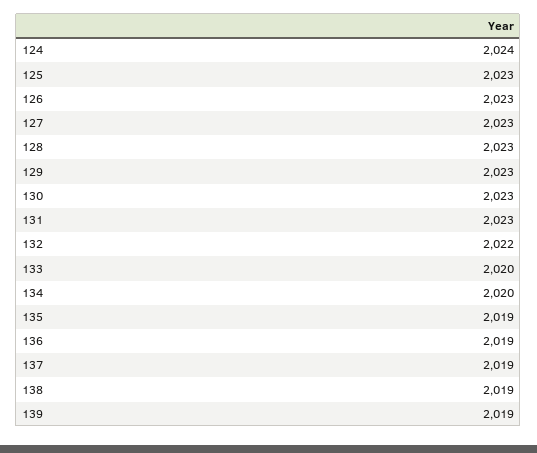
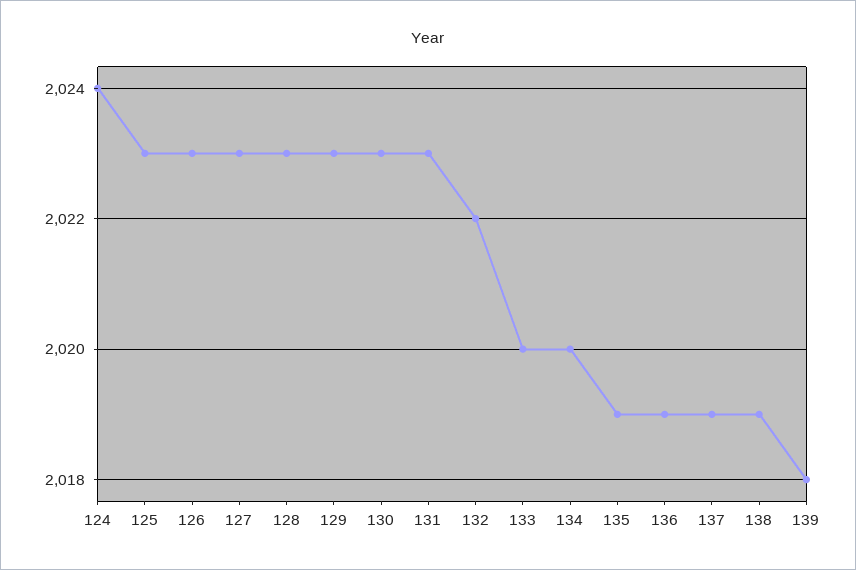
139: 2019 -> 2018

